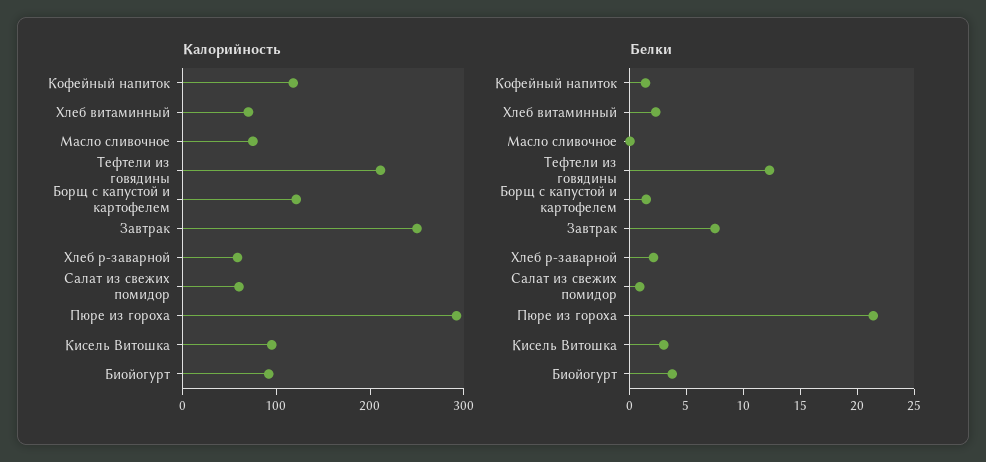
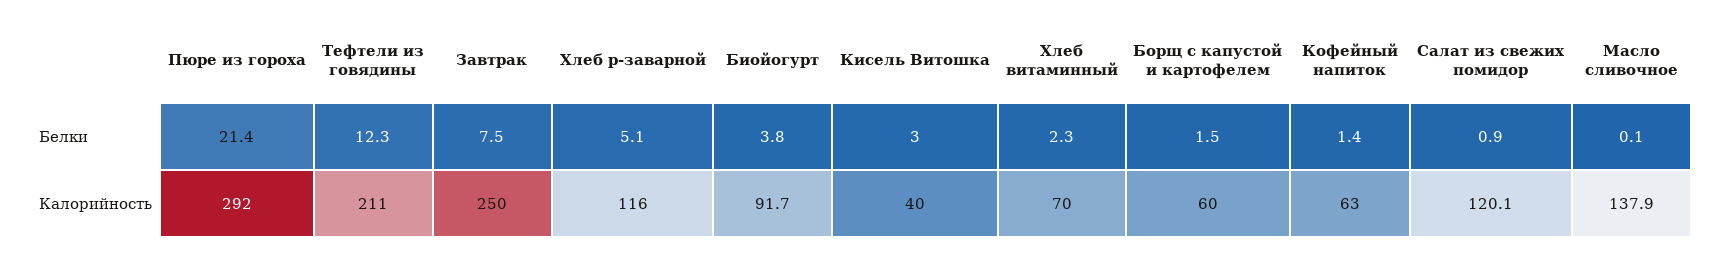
Калорийность, Кофейный напиток: 120 -> 63
Калорийность, Масло сливочное: 80 -> 137.9
Калорийность, Борщ с капустой и картофелем: 120 -> 60
Калорийность, Хлеб р-заварной: 60 -> 116
Калорийность, Салат из свежих помидор: 60 -> 120.1
Калорийность, Кисель Витошка: 100 -> 40
Белки, Хлеб р-заварной: 2 -> 5.1

